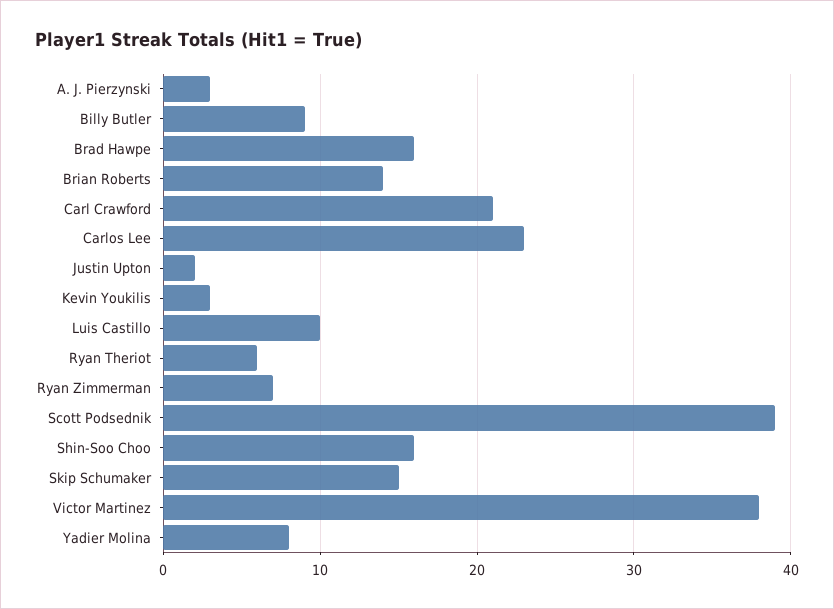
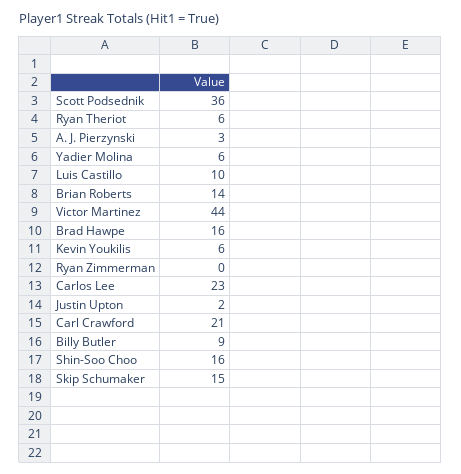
Kevin Youkilis: 3 -> 6
Ryan Zimmerman: 7 -> 0
Scott Podsednik: 39 -> 36
Victor Martinez: 38 -> 44
Yadier Molina: 8 -> 6

